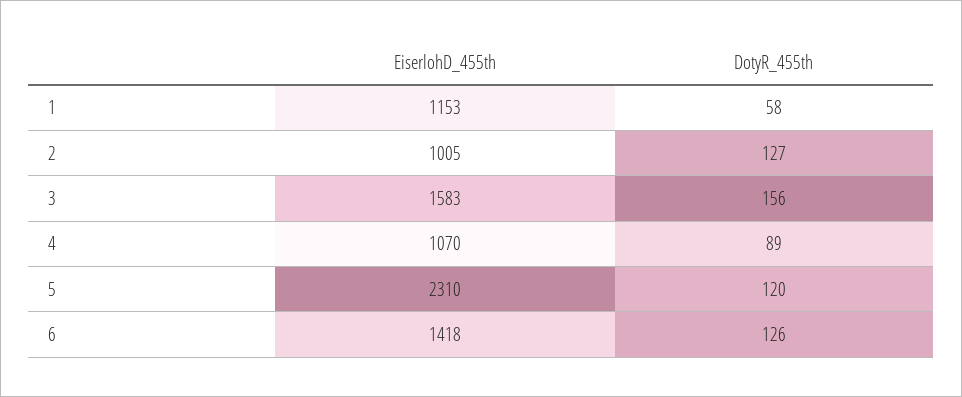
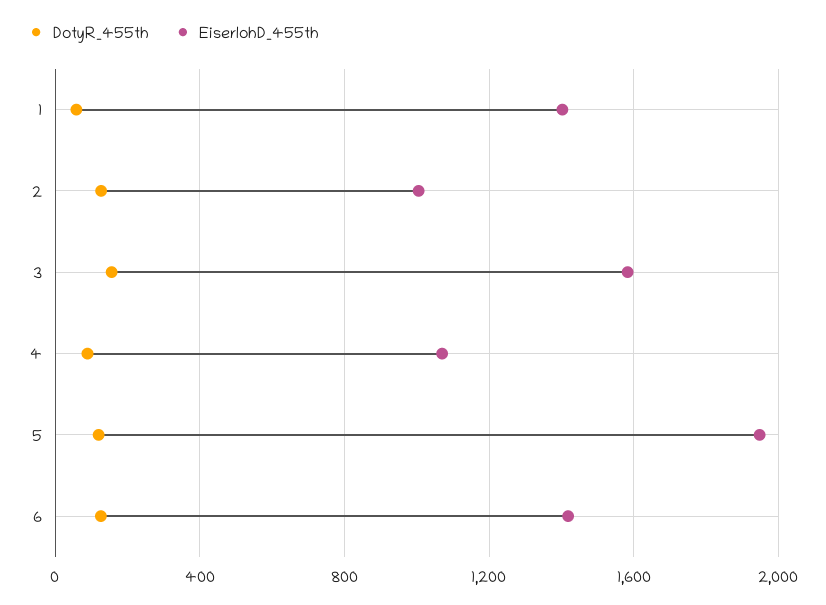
EiserlohD_455th, 1: 1153 -> 1400
EiserlohD_455th, 5: 2310 -> 1950

